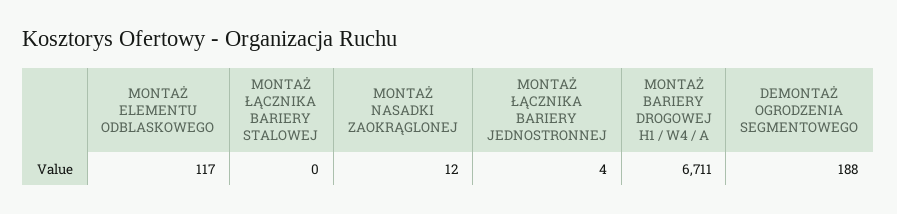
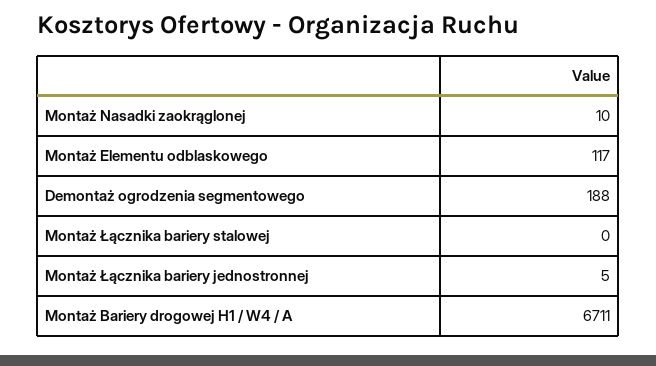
MONTAŻ NASADKI ZAOKRĄGLONEJ: 12 -> 10
MONTAŻ ŁĄCZNIKA BARIERY JEDNOSTRONNEJ: 4 -> 5

